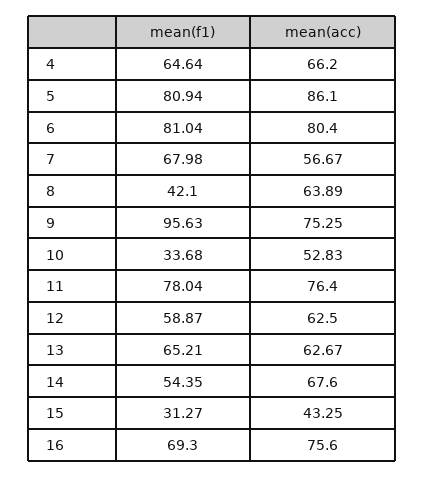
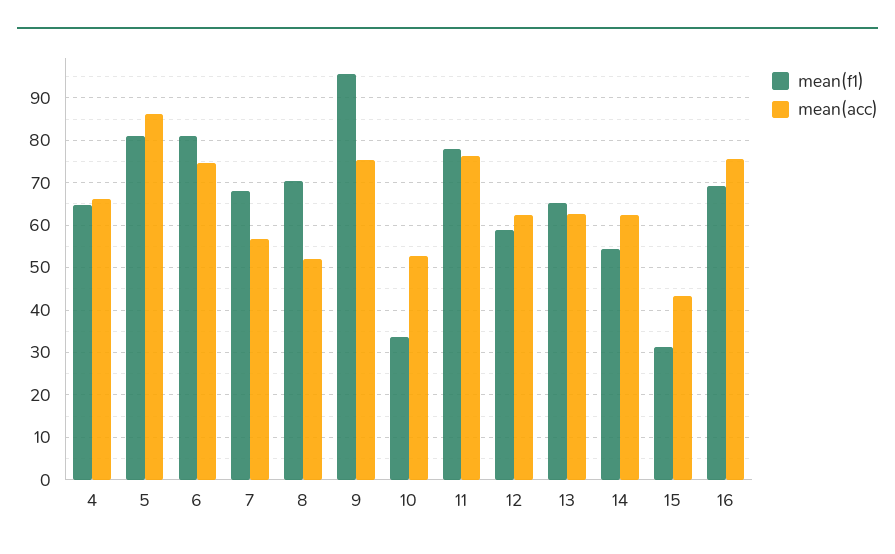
mean(acc), 6: 80.4 -> 74
mean(f1), 8: 42.1 -> 70
mean(acc), 8: 63.89 -> 52
mean(acc), 14: 67.6 -> 62

